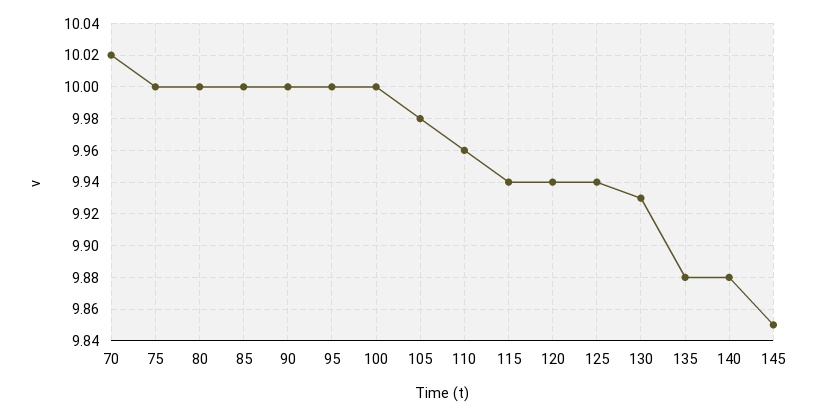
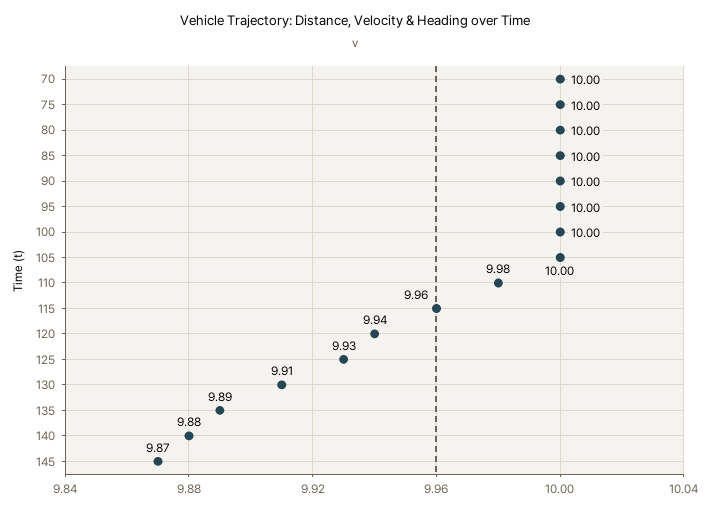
70: 10.02 -> 10
105: 9.98 -> 10
110: 9.96 -> 9.98
115: 9.94 -> 9.96
125: 9.94 -> 9.93
130: 9.93 -> 9.91
135: 9.88 -> 9.89
145: 9.85 -> 9.87

